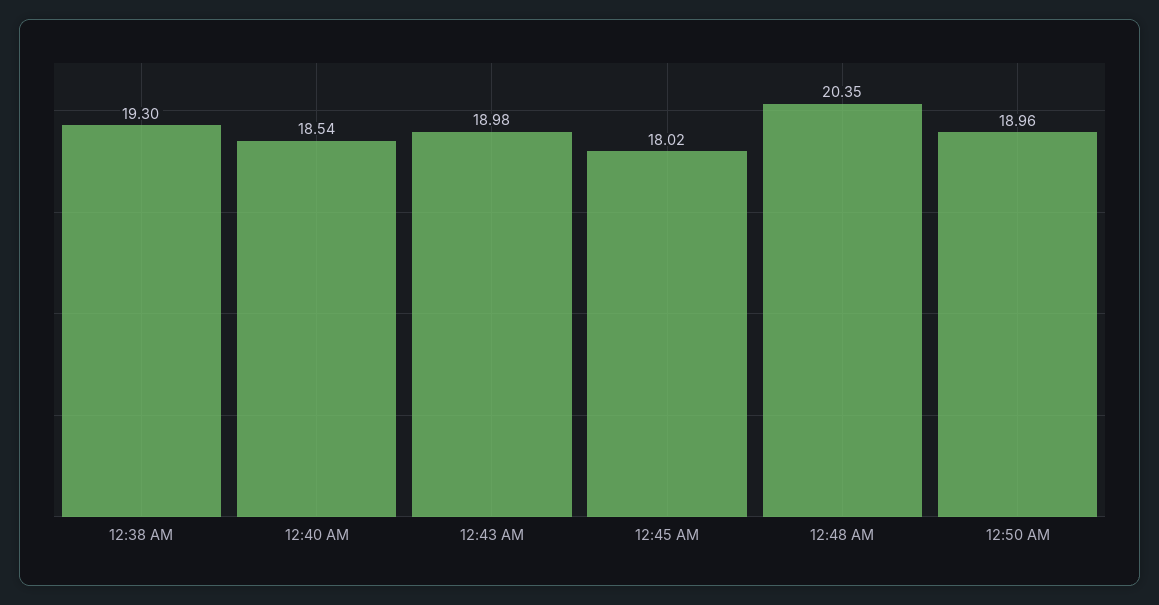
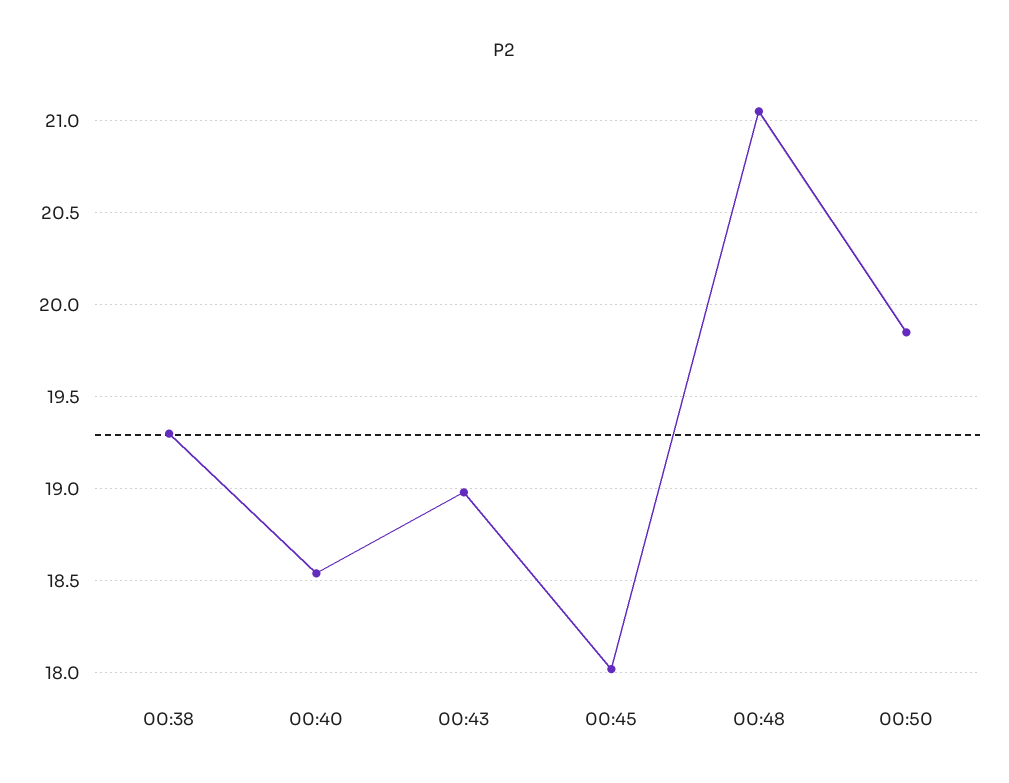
12:48 AM: 20.35 -> 21.05
12:50 AM: 18.96 -> 19.85

